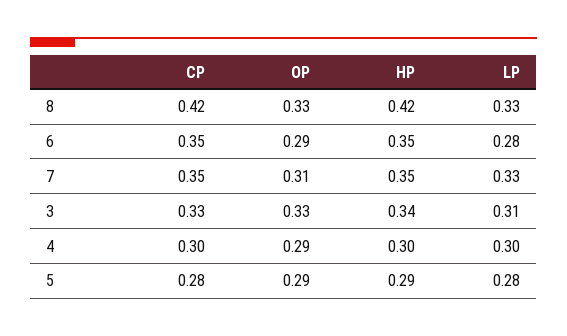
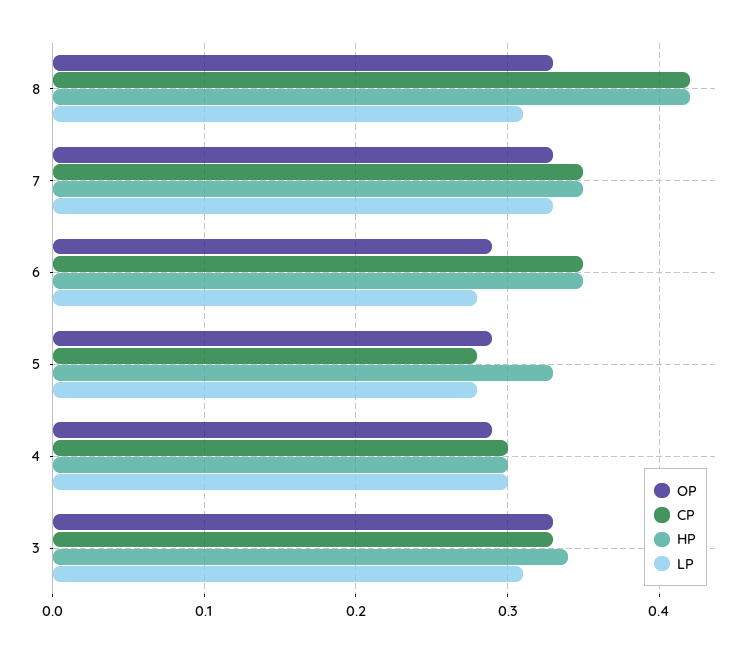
LP, 8: 0.33 -> 0.31
OP, 7: 0.31 -> 0.33
HP, 5: 0.29 -> 0.33

